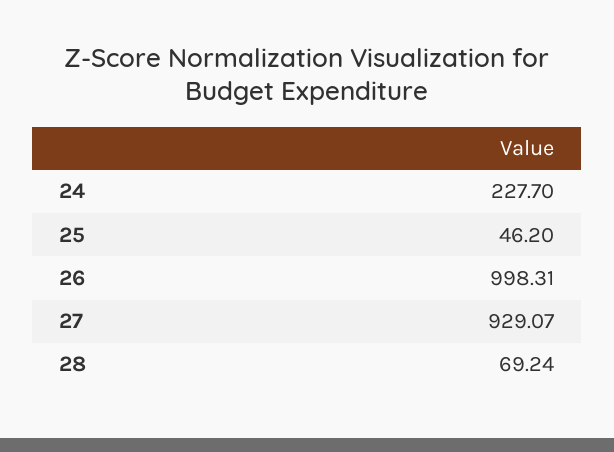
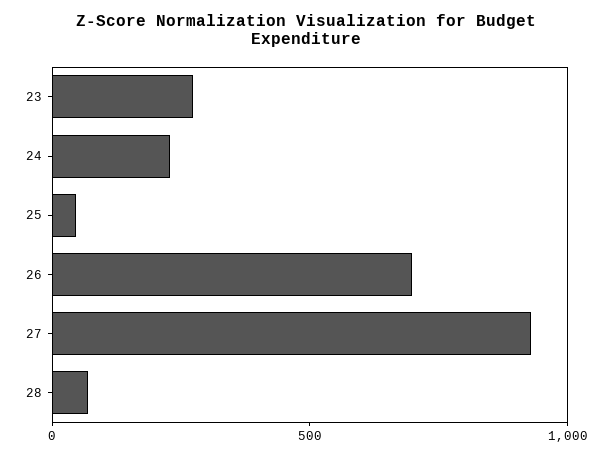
26: 998.31 -> 700
23: none -> 300

